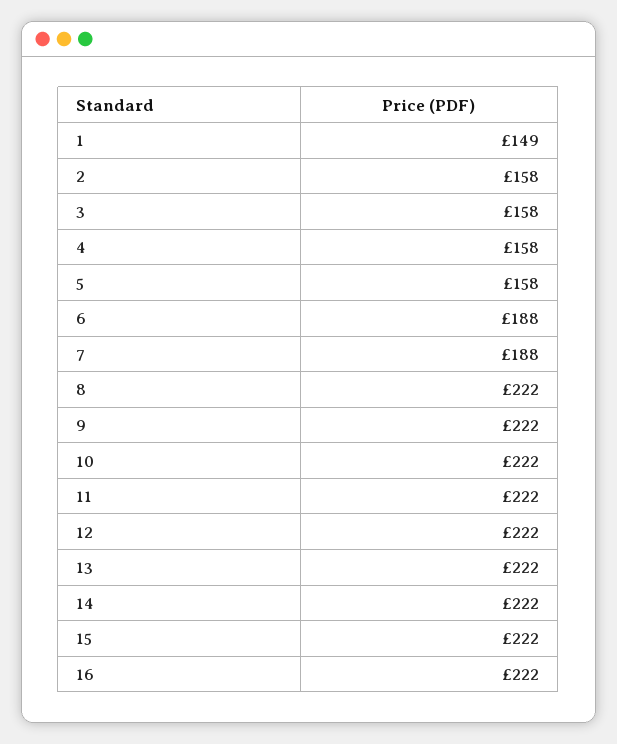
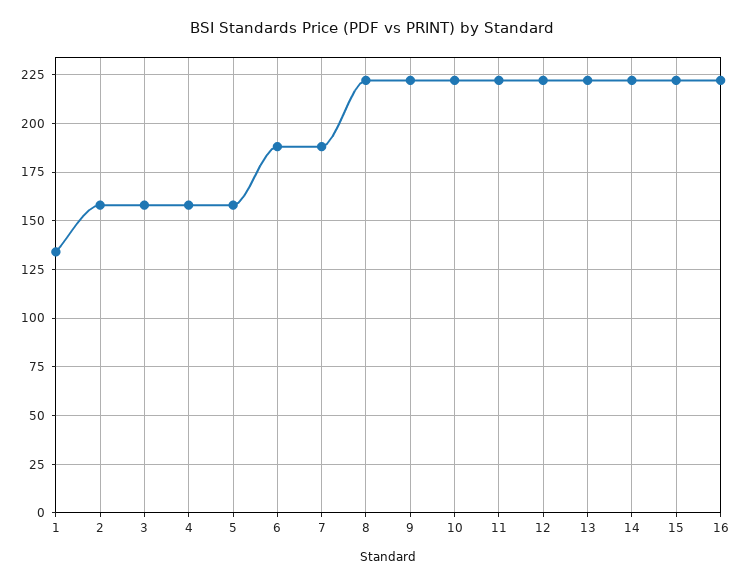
1: 149 -> 135

